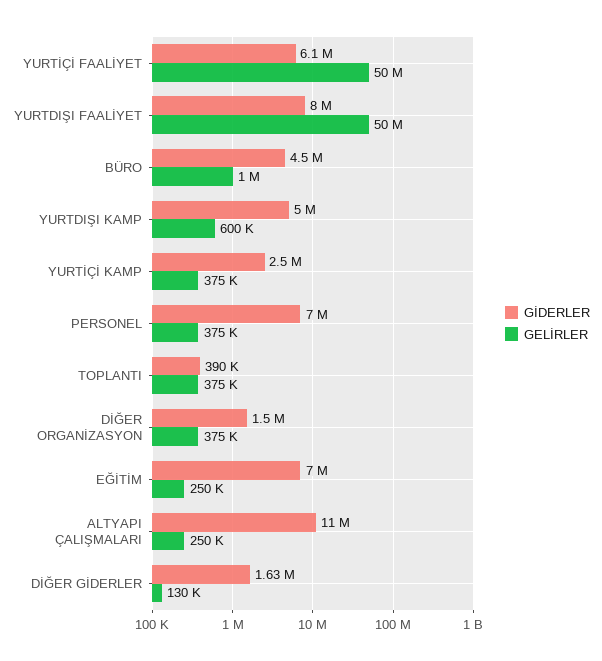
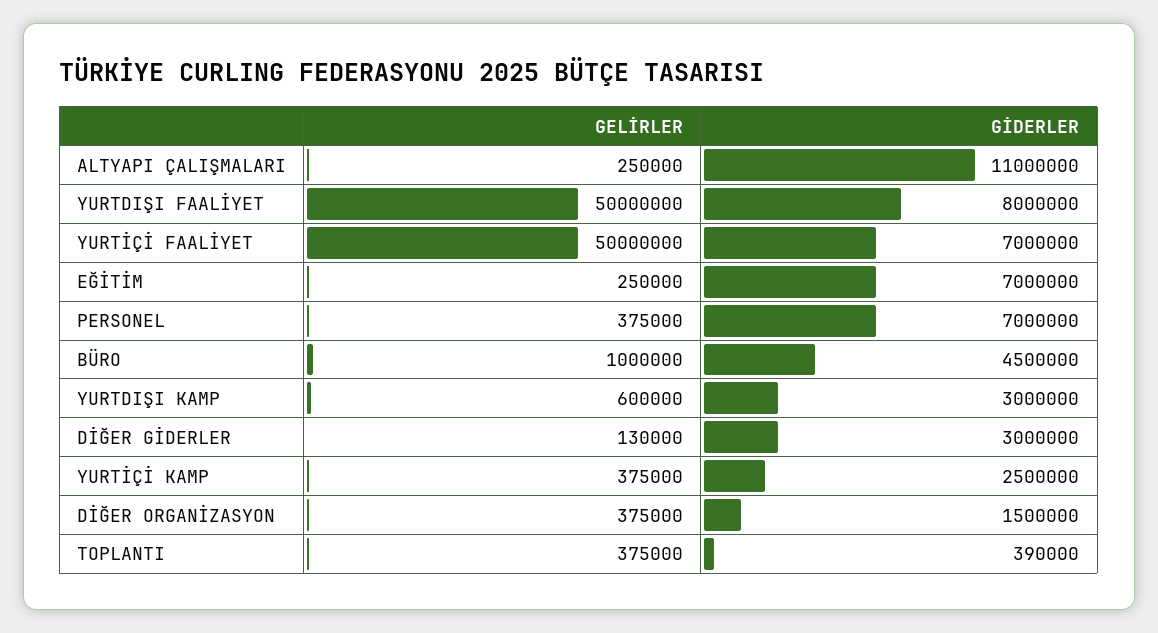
GİDERLER, YURTİÇİ FAALİYET: 6100000 -> 7000000
GİDERLER, YURTDIŞI KAMP: 5000000 -> 3000000
GİDERLER, DİĞER GİDERLER: 1630000 -> 3000000

